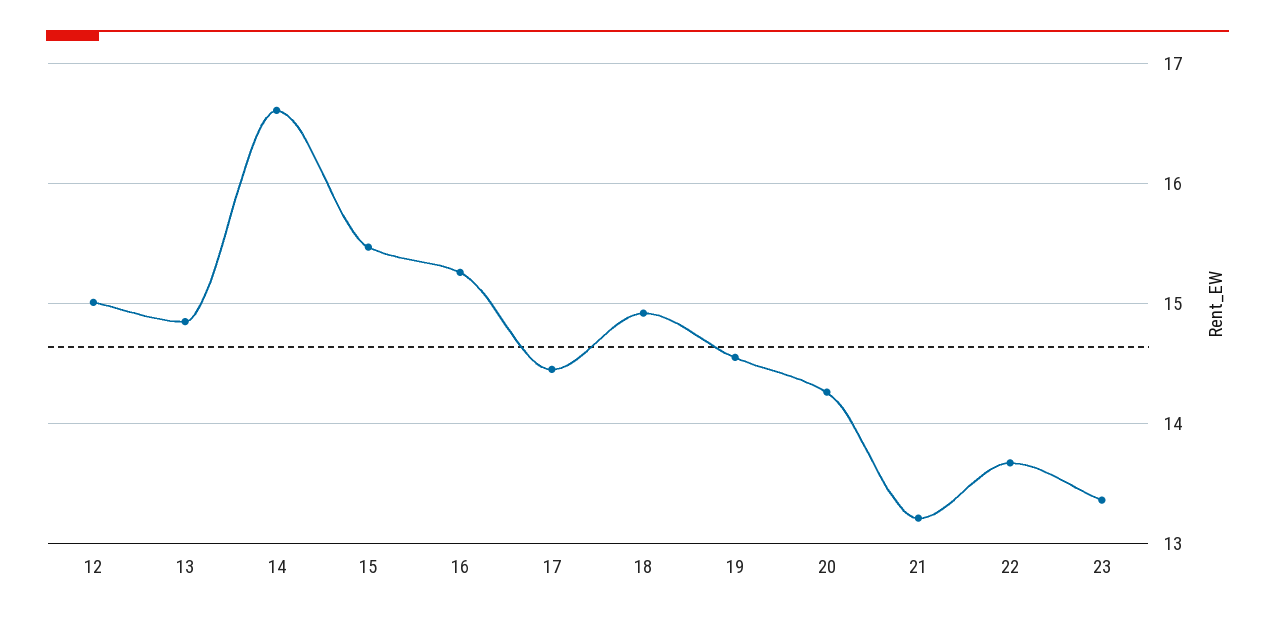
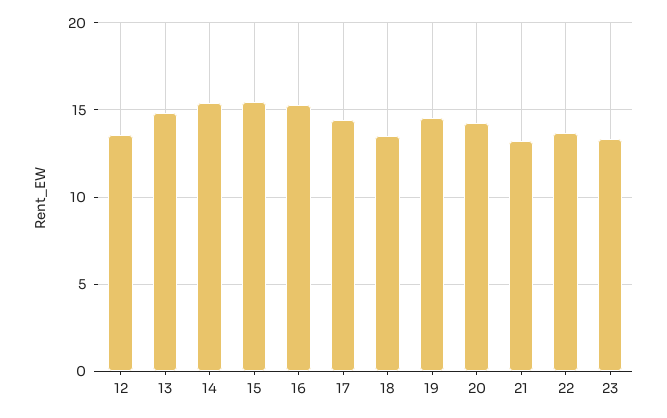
12: 15 -> 13.5
14: 16.6 -> 15.5
18: 14.9 -> 13.5

